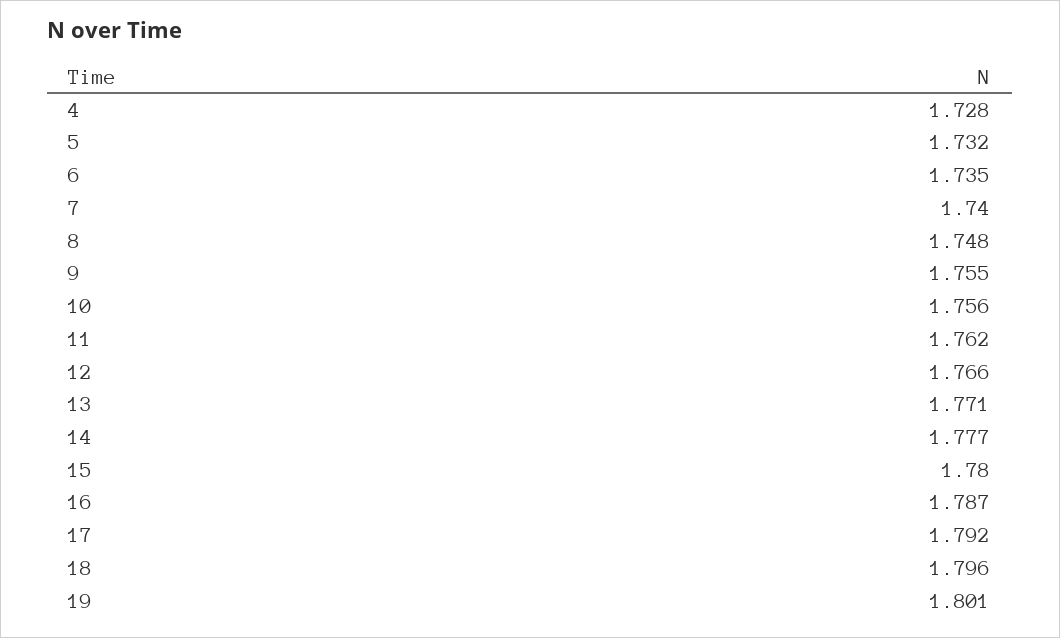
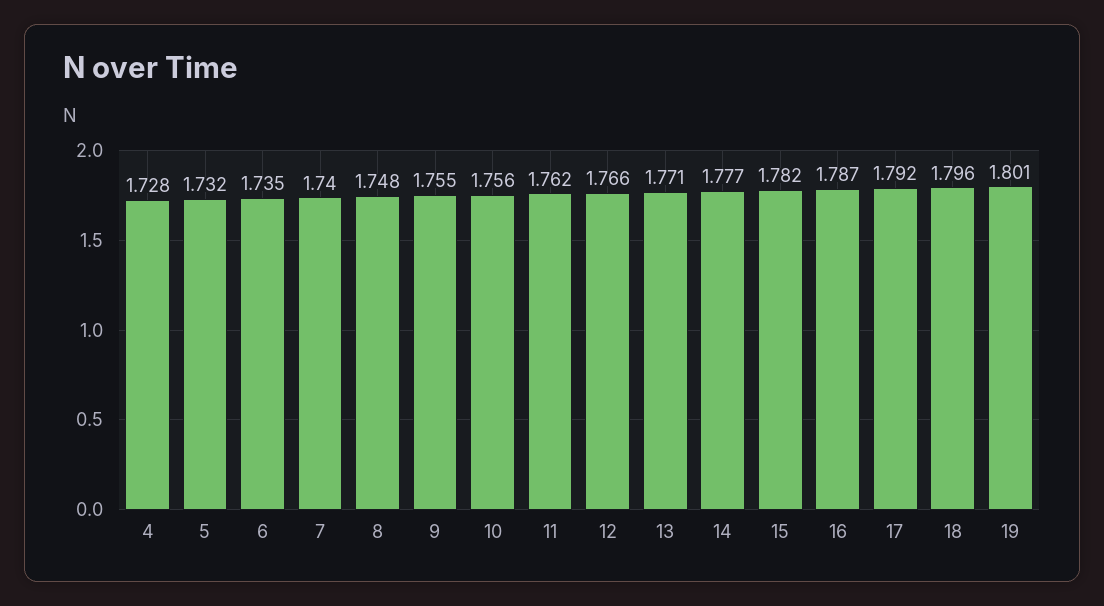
15: 1.78 -> 1.782

